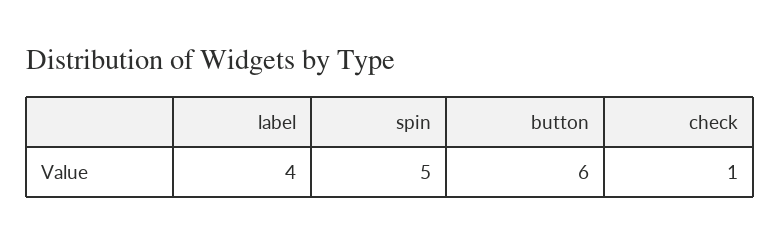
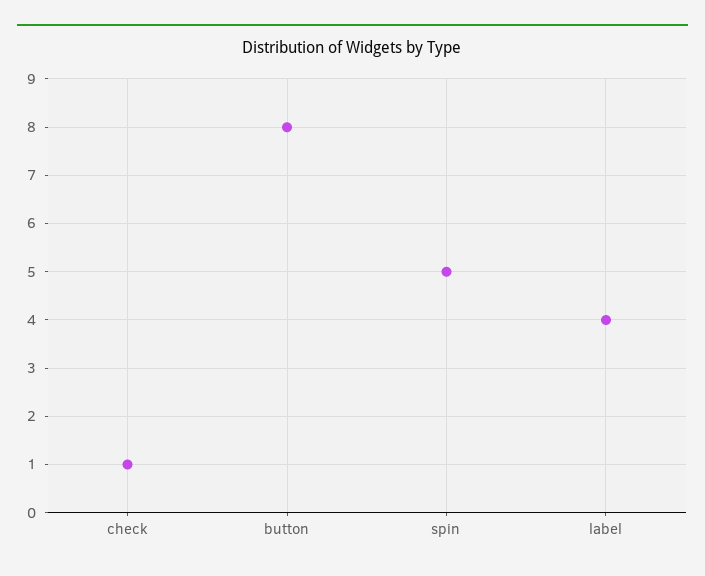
button: 6 -> 8

